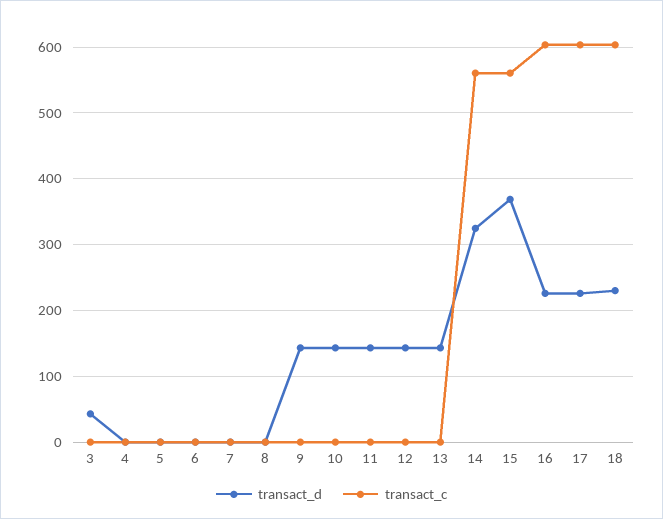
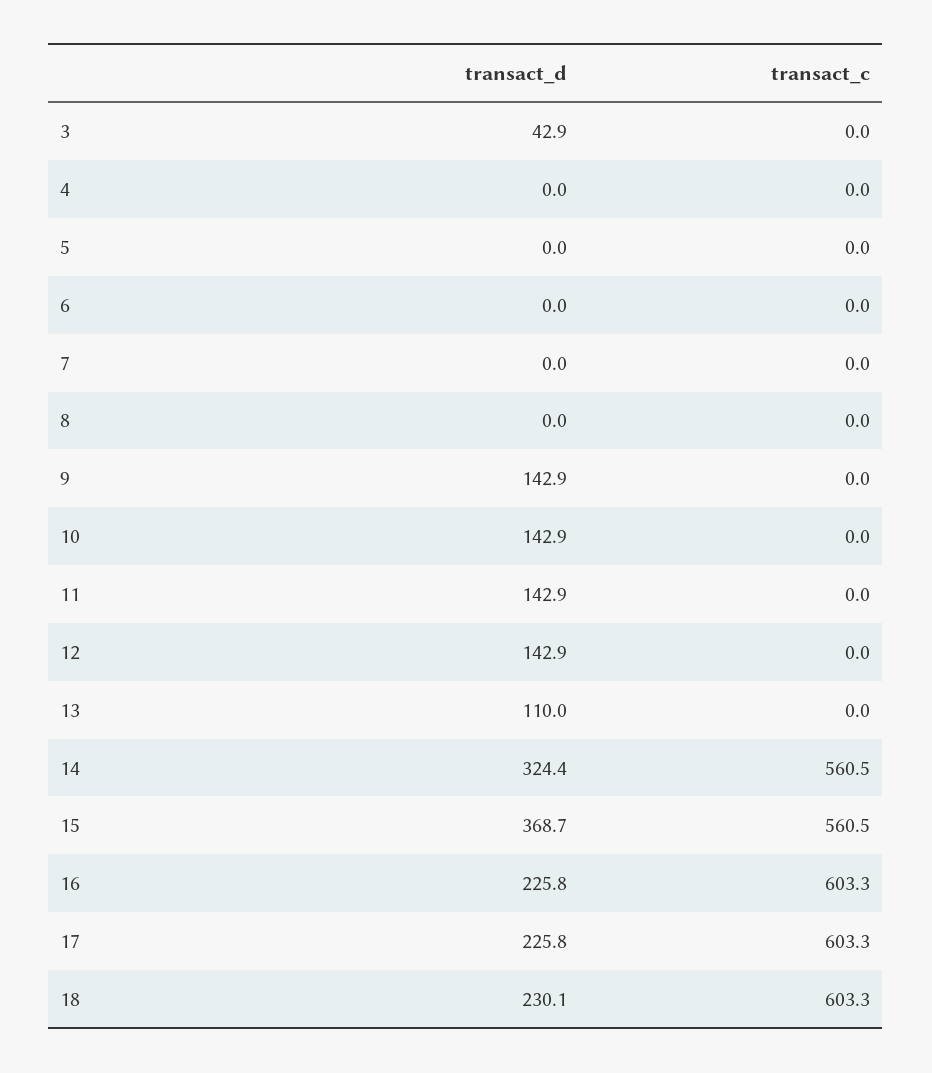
transact_d, 13: 140 -> 110

